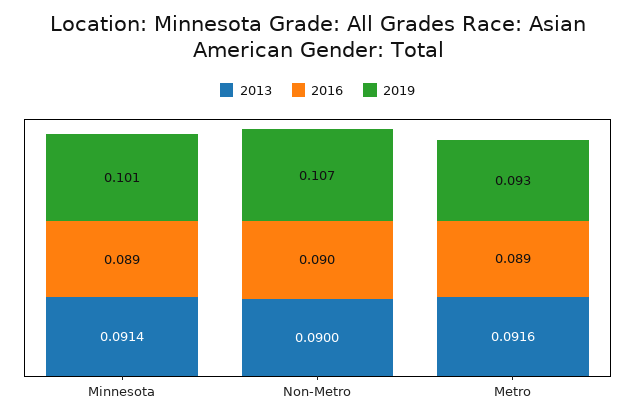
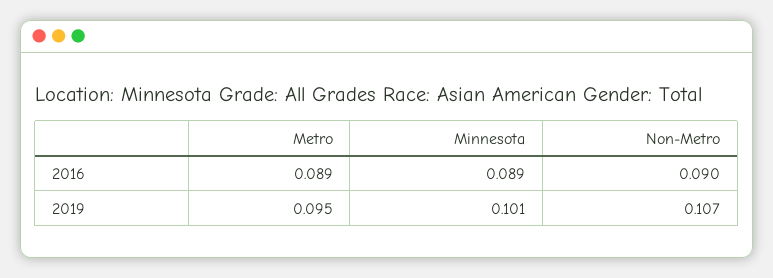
2013, Minnesota: 0.0914 -> none
2013, Non-Metro: 0.09 -> none
2013, Metro: 0.0916 -> none
2019, Metro: 0.093 -> 0.095

